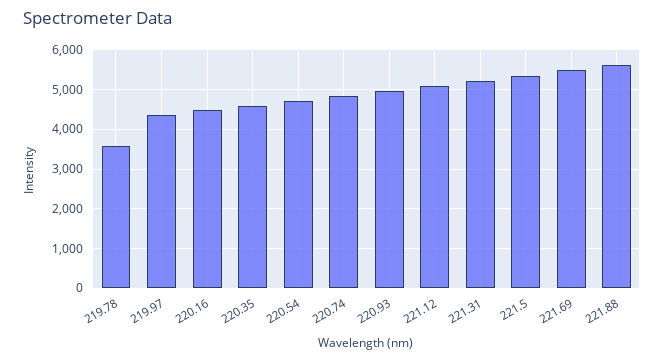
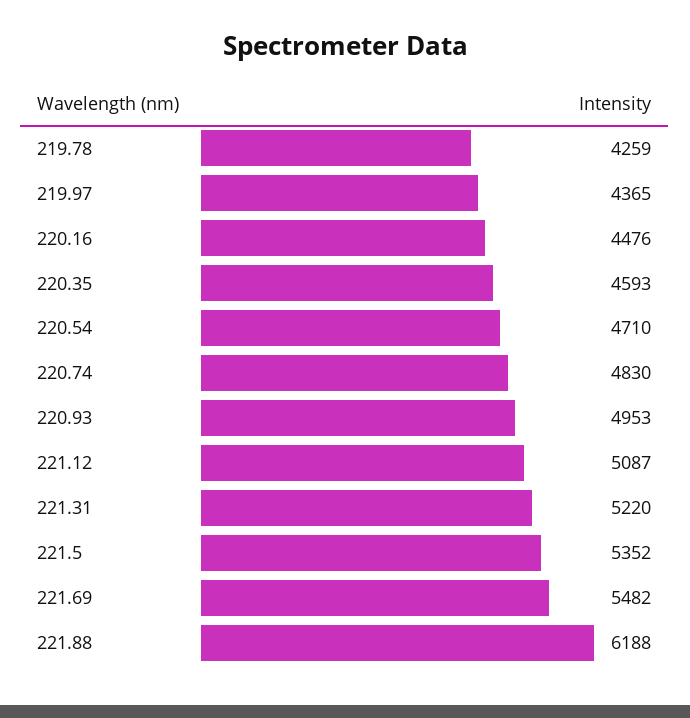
219.78: 3600 -> 4259
221.88: 5600 -> 6188

